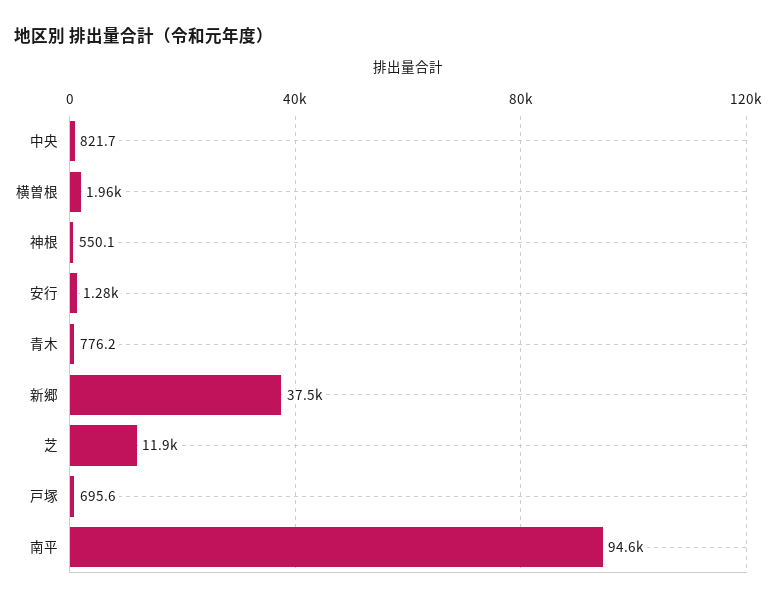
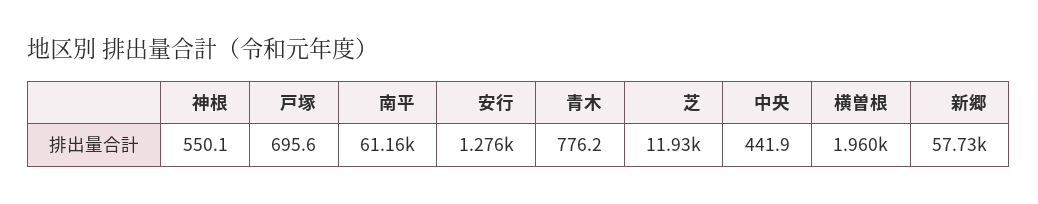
中央: 821.7 -> 441.9
新郷: 37500 -> 57730
南平: 94600 -> 61160

